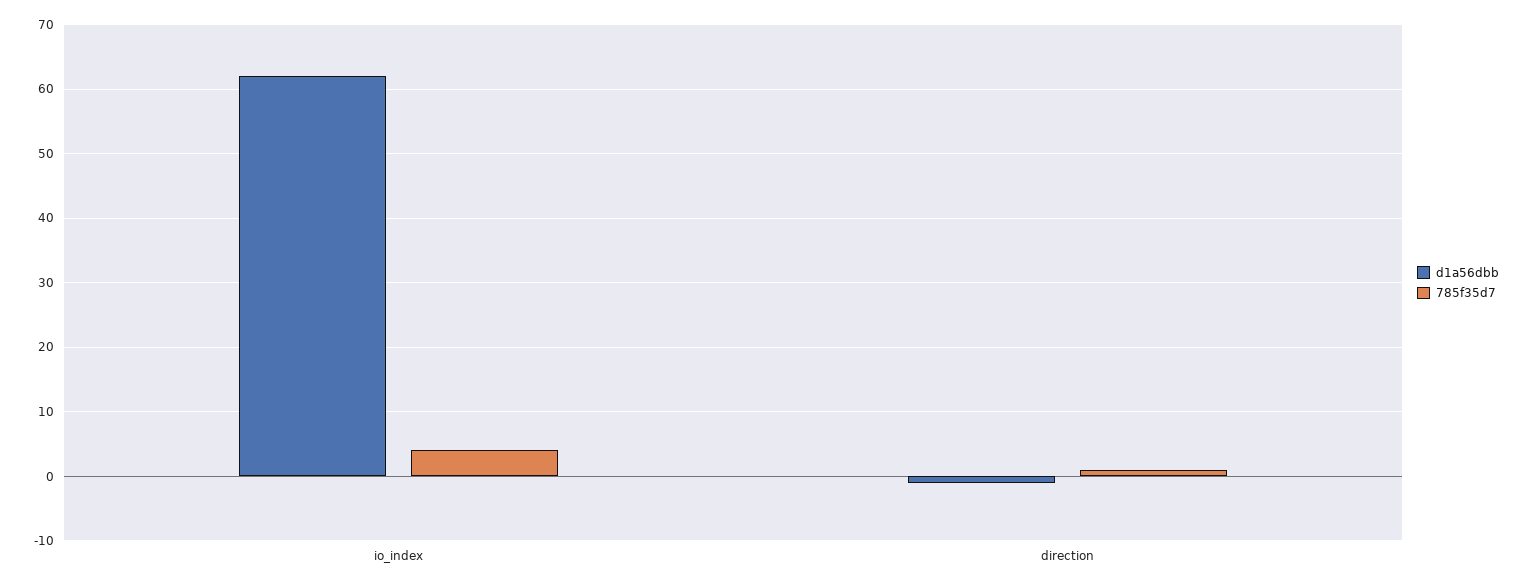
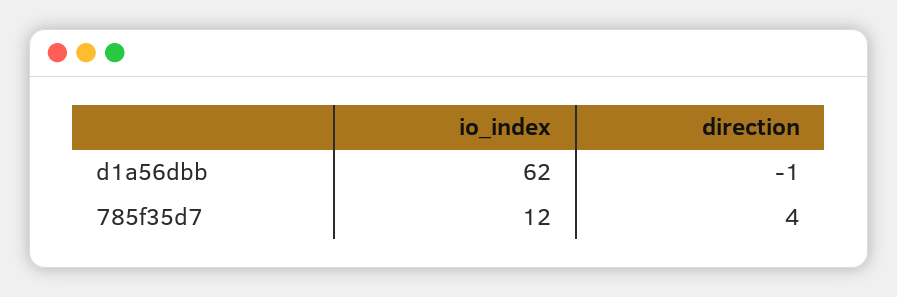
785f35d7, io_index: 4 -> 12
785f35d7, direction: 1 -> 4

